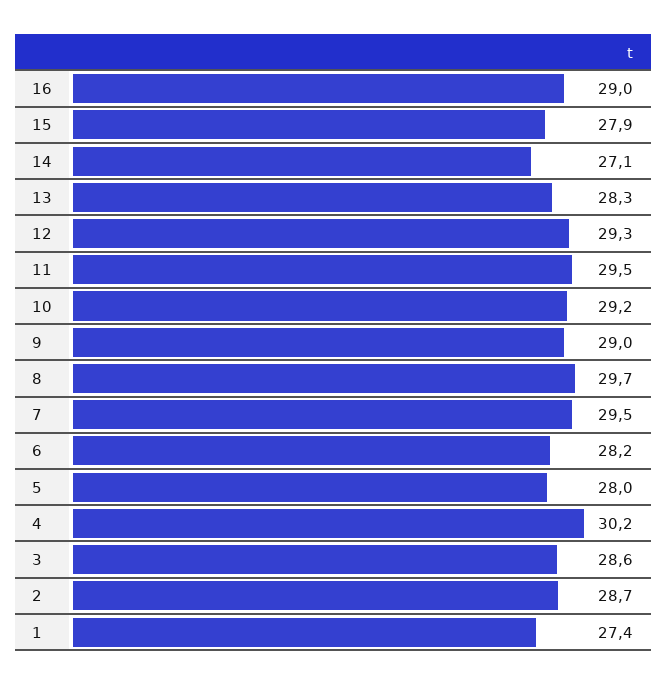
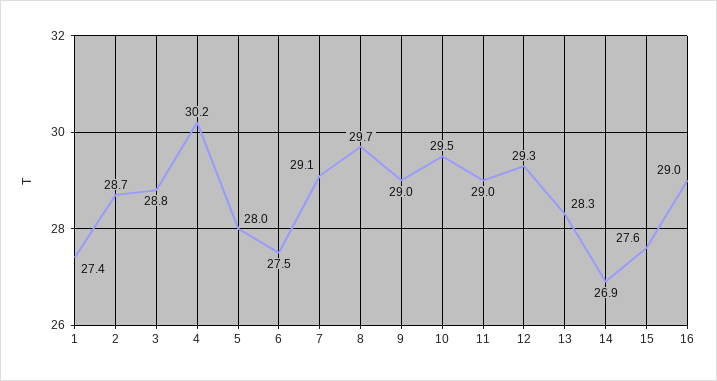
15: 27.9 -> 27.6
14: 27.1 -> 26.9
11: 29.5 -> 29
10: 29.2 -> 29.5
7: 29.5 -> 29.1
6: 28.2 -> 27.5
3: 28.6 -> 28.8

